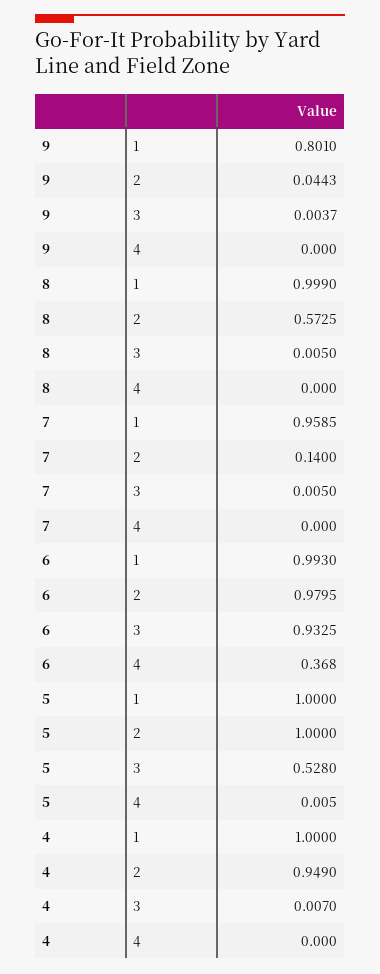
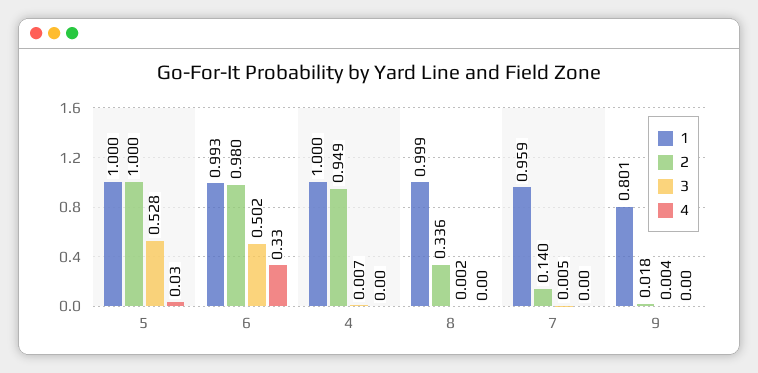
2, 9: 0.0443 -> 0.018
2, 8: 0.5725 -> 0.336
3, 8: 0.005 -> 0.002
3, 6: 0.9325 -> 0.502
4, 6: 0.368 -> 0.33
4, 5: 0.005 -> 0.03

